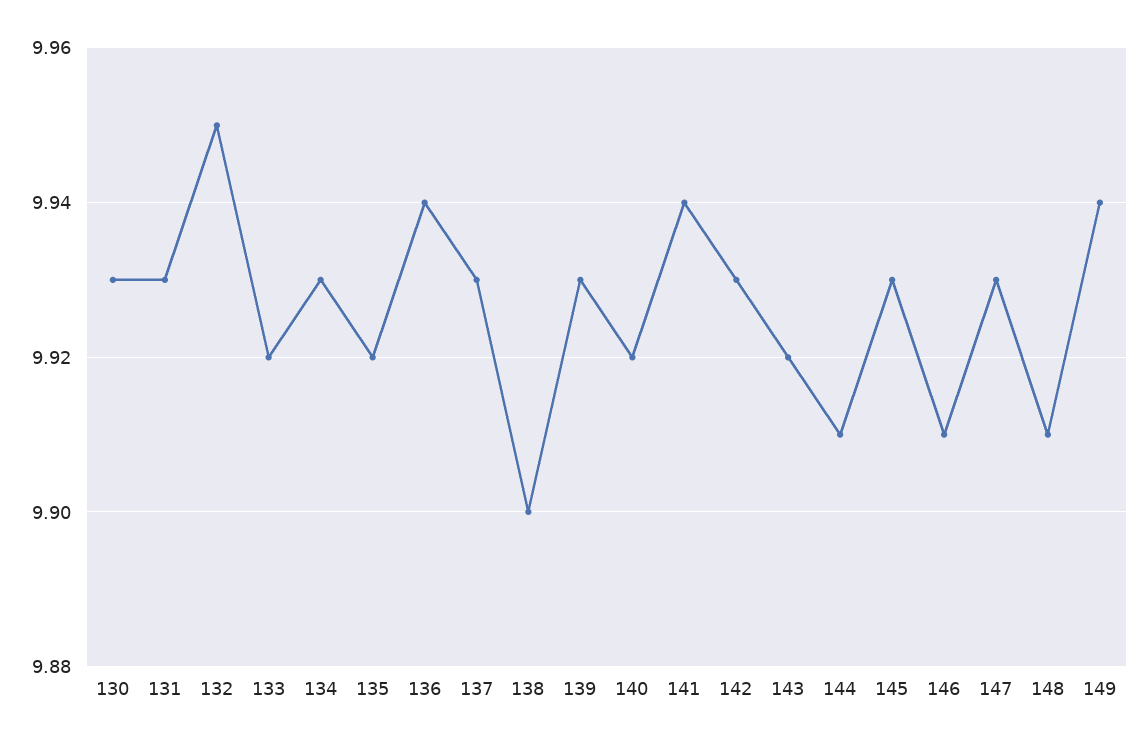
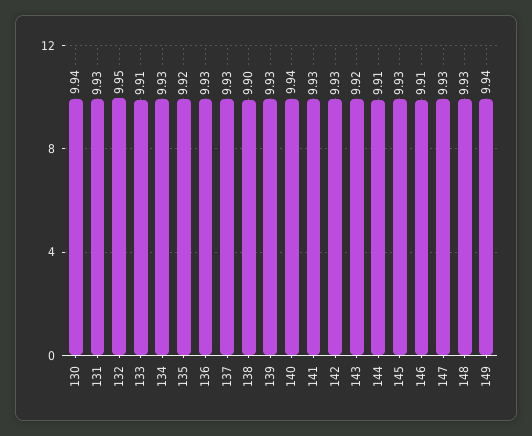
130: 9.93 -> 9.94
133: 9.92 -> 9.91
136: 9.94 -> 9.93
140: 9.92 -> 9.94
141: 9.94 -> 9.93
148: 9.91 -> 9.93

